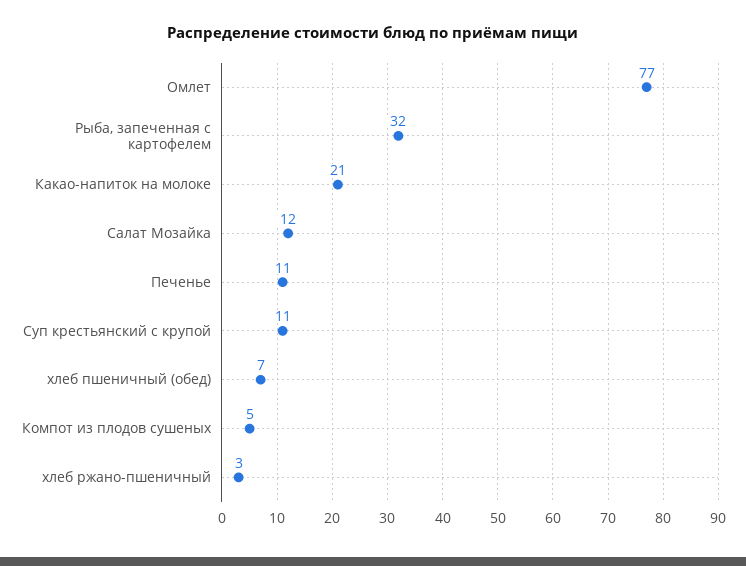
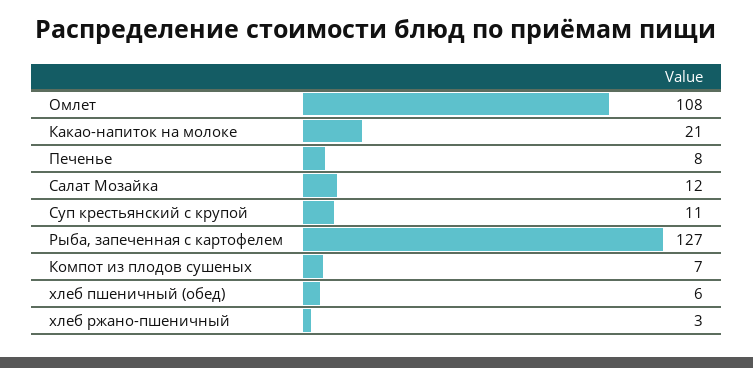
Омлет: 77 -> 108
Рыба, запеченная с картофелем: 32 -> 127
Печенье: 11 -> 8
хлеб пшеничный (обед): 7 -> 6
Компот из плодов сушеных: 5 -> 7

